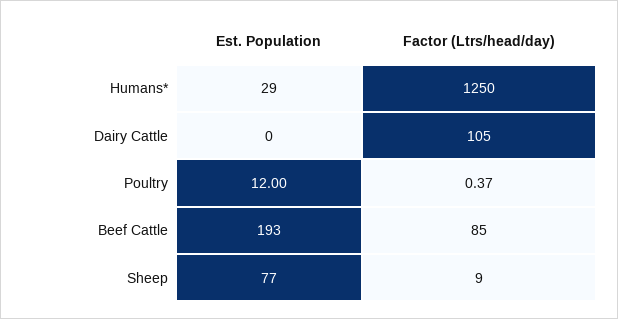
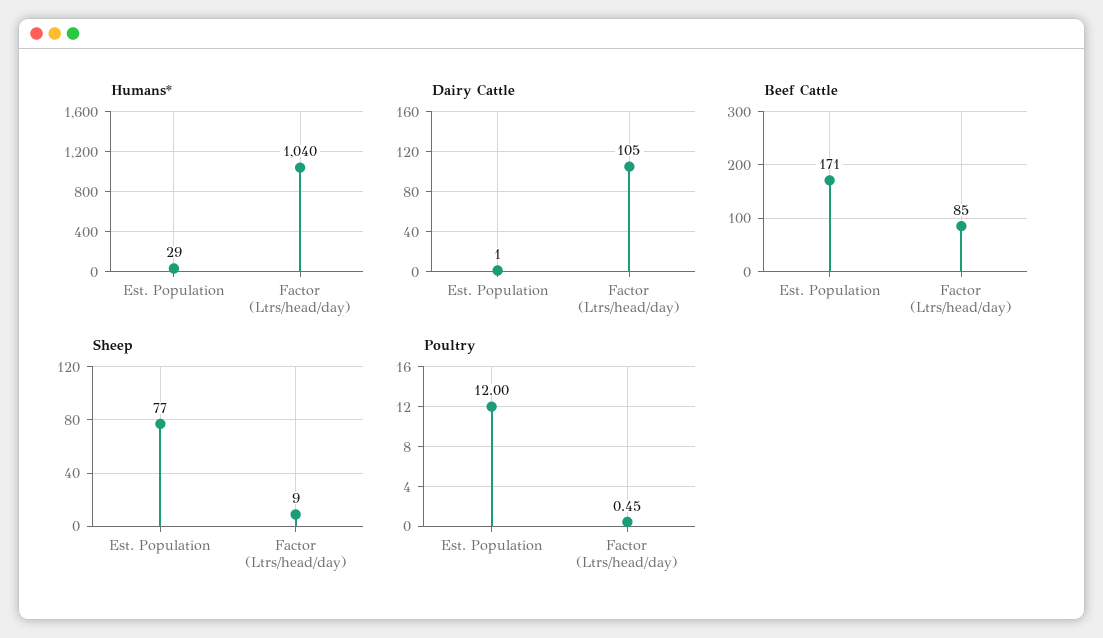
Humans*, Factor (Ltrs/head/day): 1250 -> 1040
Dairy Cattle, Est. Population: 0 -> 1
Poultry, Factor (Ltrs/head/day): 0.37 -> 0.45
Beef Cattle, Est. Population: 193 -> 171

